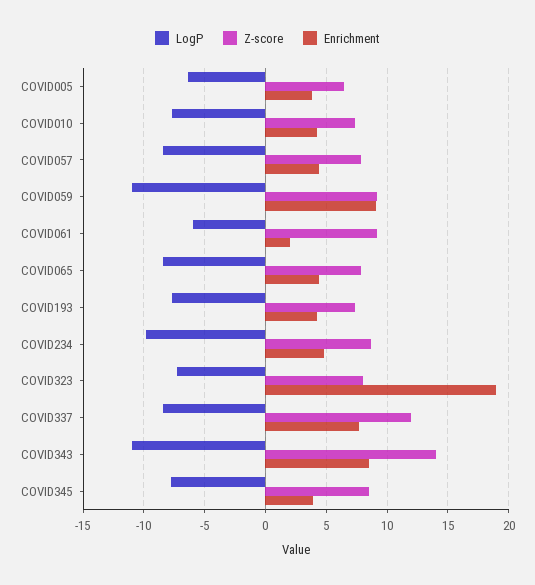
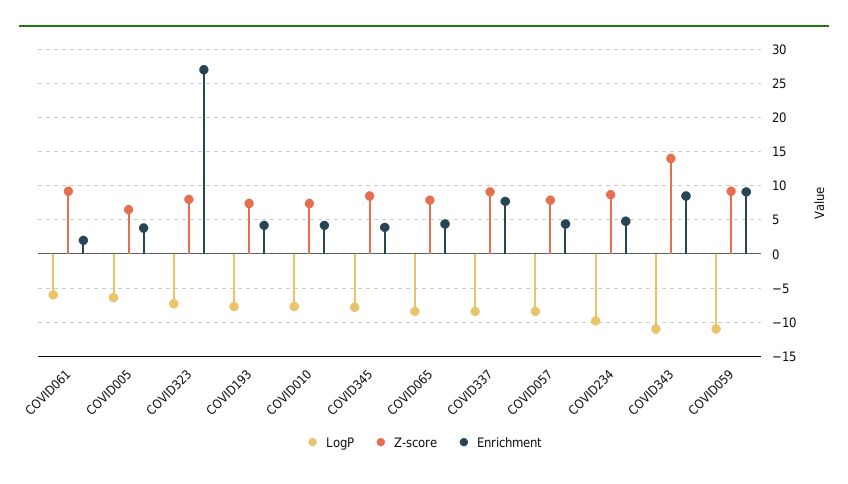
Enrichment, COVID323: 19 -> 27
Z-score, COVID337: 12 -> 9

